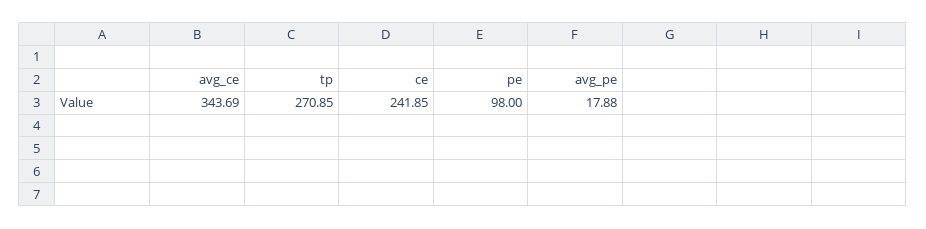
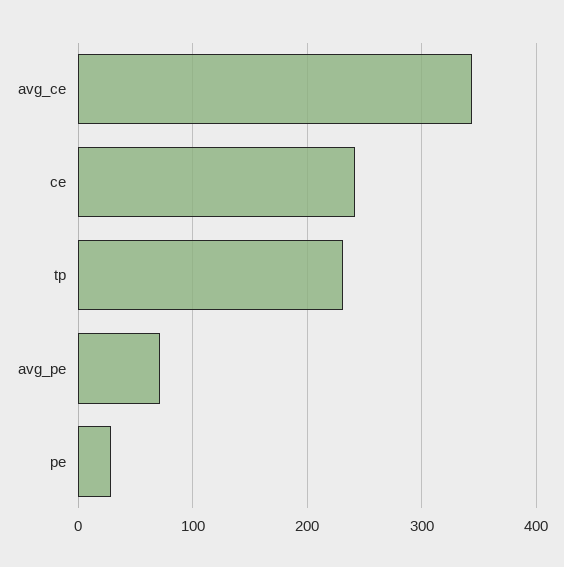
tp: 270.85 -> 230
pe: 98 -> 30
avg_pe: 17.88 -> 70

